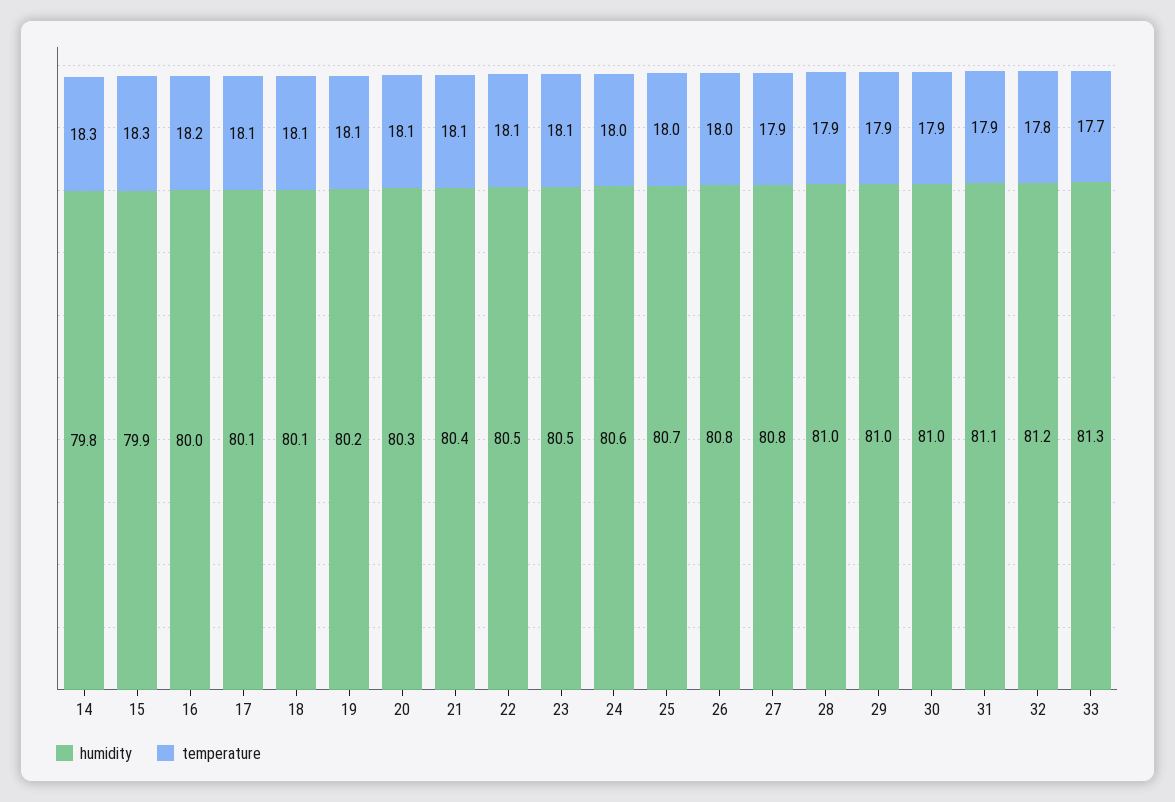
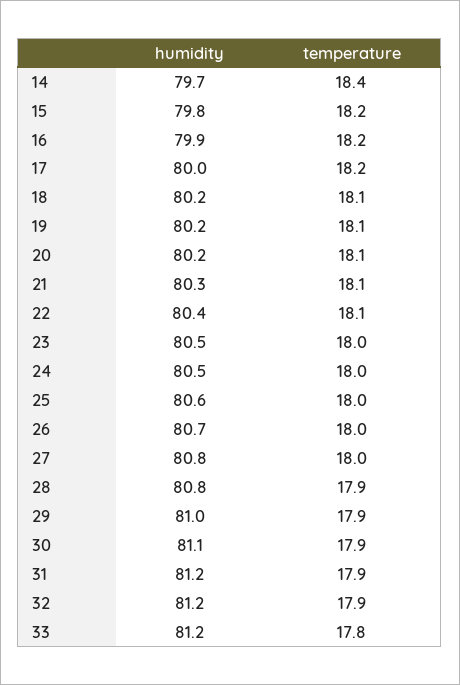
humidity, 14: 79.8 -> 79.7
temperature, 14: 18.3 -> 18.4
humidity, 15: 79.9 -> 79.8
temperature, 15: 18.3 -> 18.2
humidity, 16: 80 -> 79.9
humidity, 17: 80.1 -> 80
temperature, 17: 18.1 -> 18.2
humidity, 18: 80.1 -> 80.2
humidity, 20: 80.3 -> 80.2
humidity, 21: 80.4 -> 80.3
humidity, 22: 80.5 -> 80.4
temperature, 23: 18.1 -> 18
humidity, 24: 80.6 -> 80.5
humidity, 25: 80.7 -> 80.6
humidity, 26: 80.8 -> 80.7
temperature, 27: 17.9 -> 18
humidity, 28: 81 -> 80.8
humidity, 30: 81 -> 81.1
humidity, 31: 81.1 -> 81.2
temperature, 32: 17.8 -> 17.9
humidity, 33: 81.3 -> 81.2
temperature, 33: 17.7 -> 17.8

